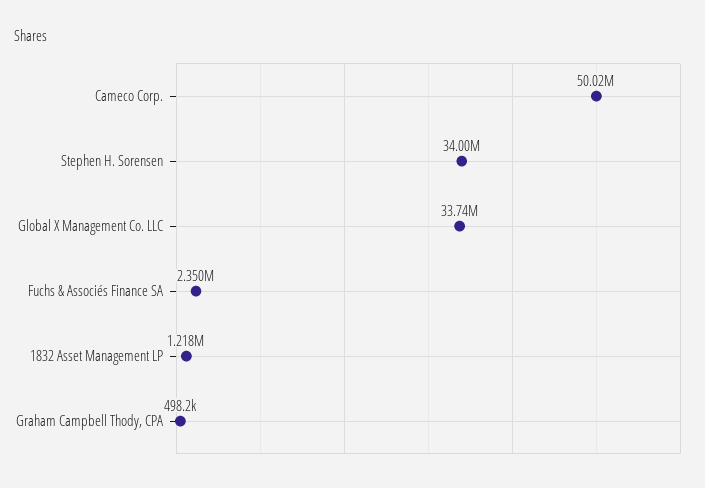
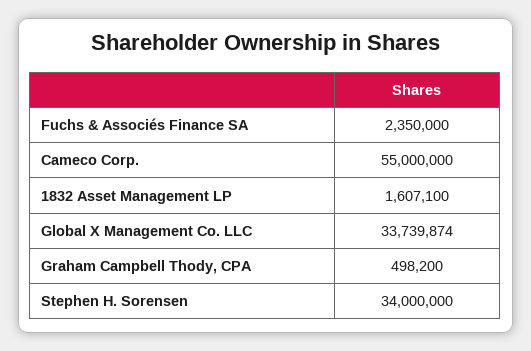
Cameco Corp.: 50020000 -> 55000000
1832 Asset Management LP: 1218000 -> 1607100

